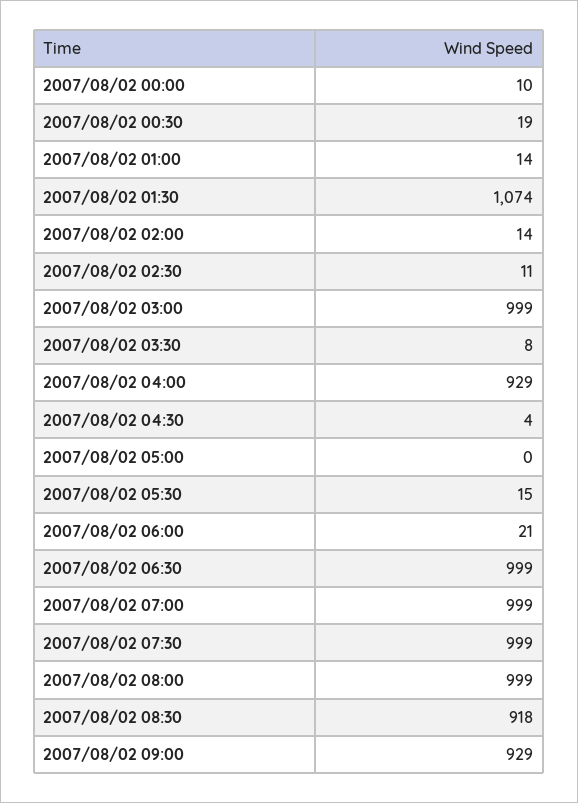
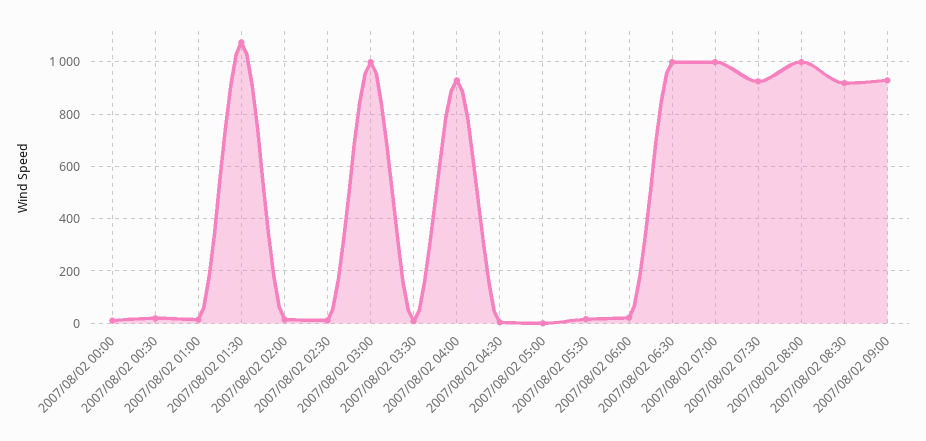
2007/08/02 07:30: 999 -> 925

